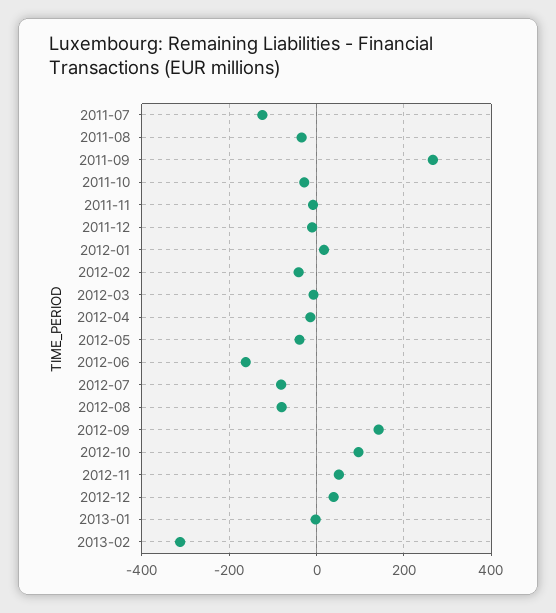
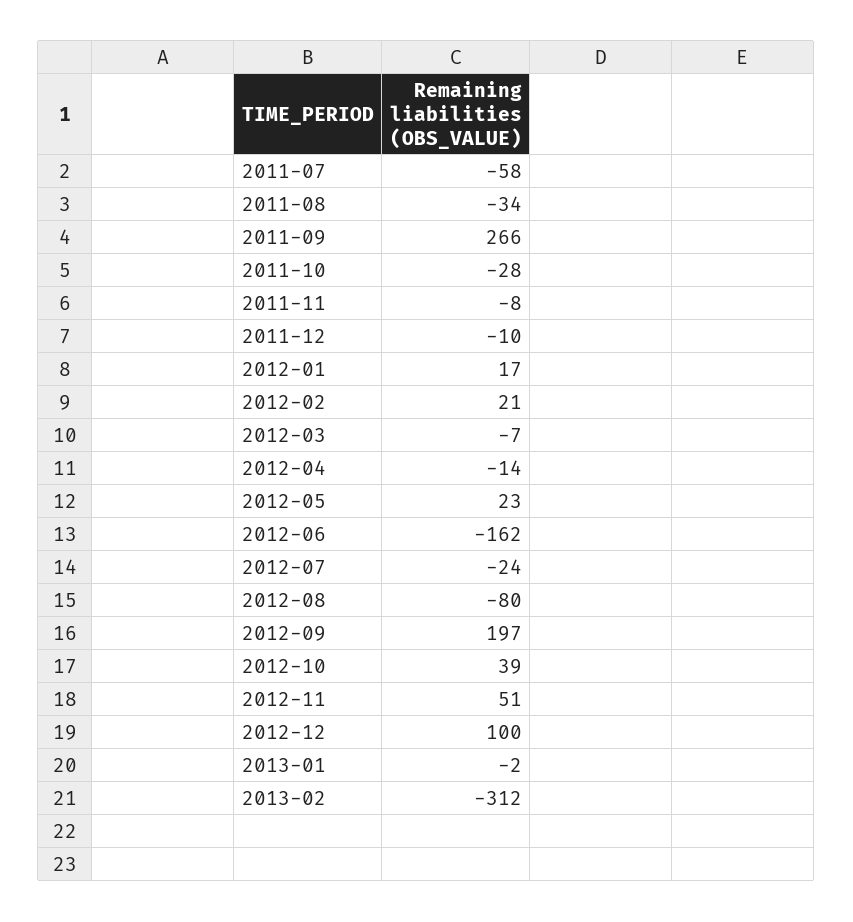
2011-07: -120 -> -58
2012-02: -40 -> 21
2012-05: -40 -> 23
2012-07: -80 -> -24
2012-09: 140 -> 197
2012-10: 100 -> 39
2012-12: 40 -> 100

